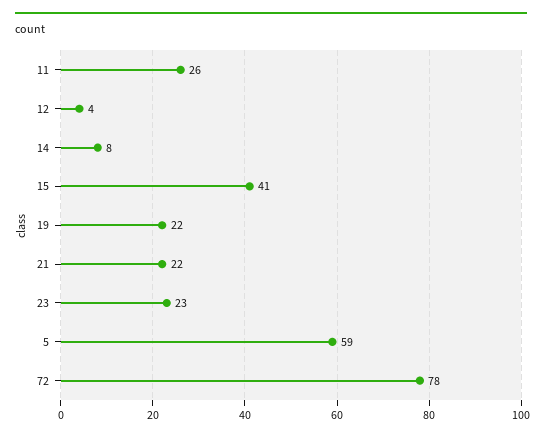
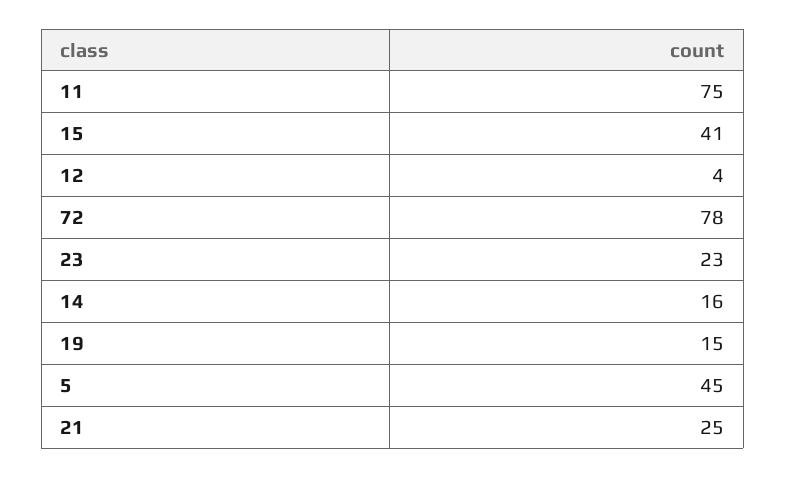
11: 26 -> 75
14: 8 -> 16
19: 22 -> 15
21: 22 -> 25
5: 59 -> 45

